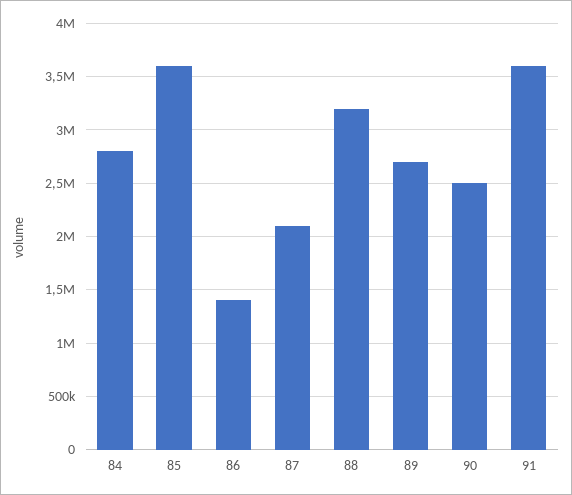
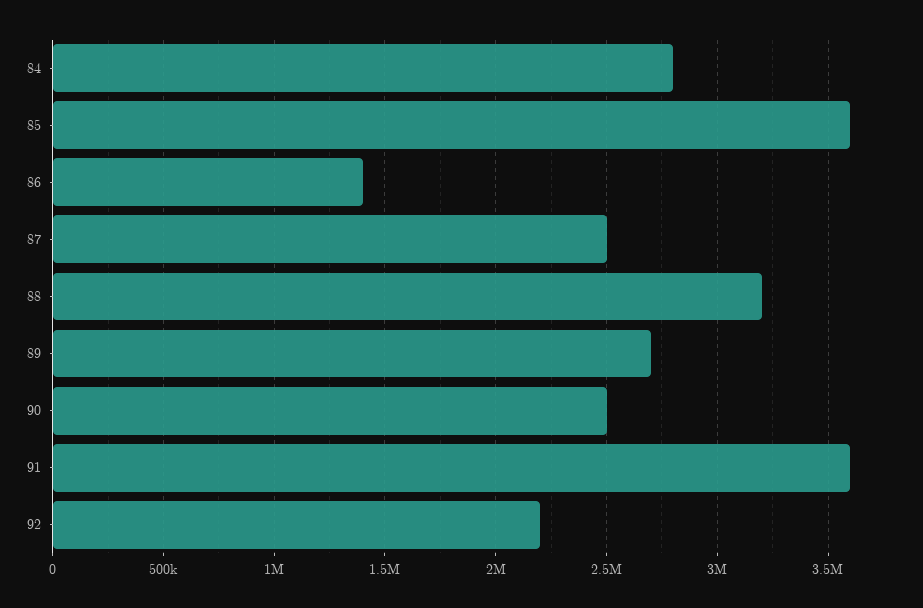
87: 2100000 -> 2500000
92: none -> 2200000

